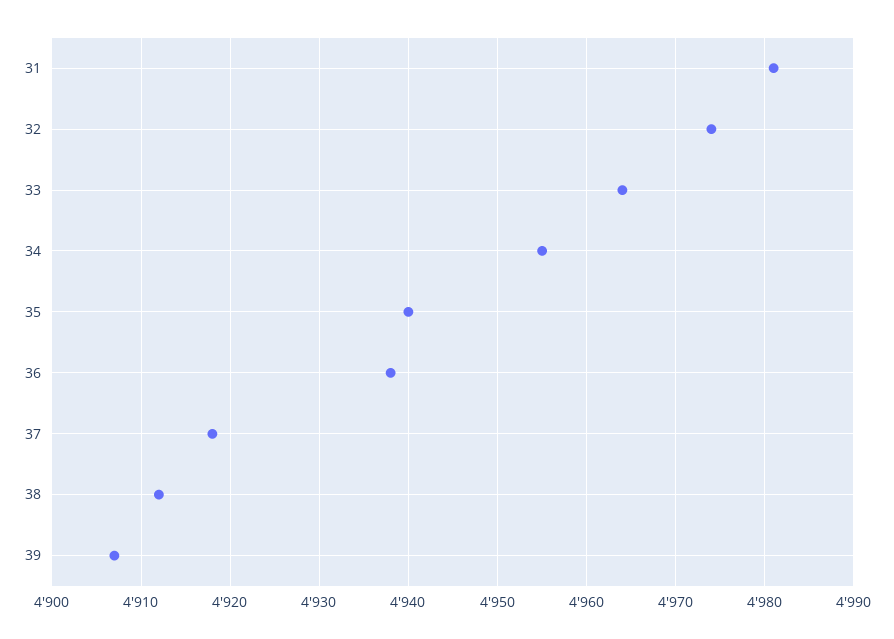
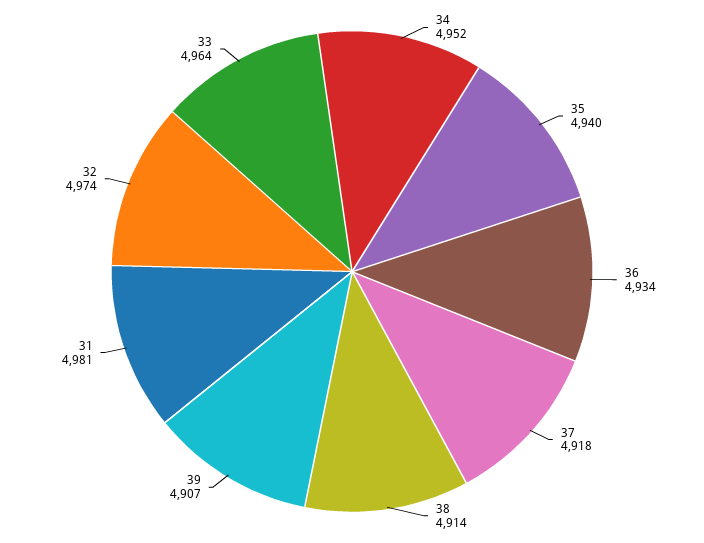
34: 4955 -> 4952
36: 4938 -> 4934
38: 4912 -> 4914

